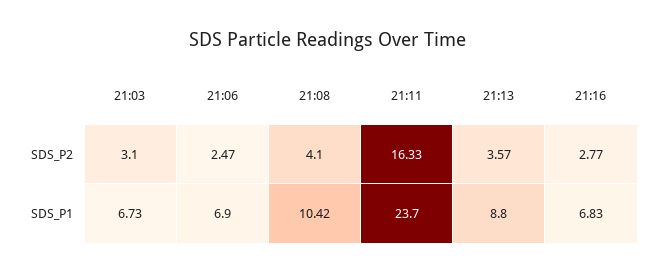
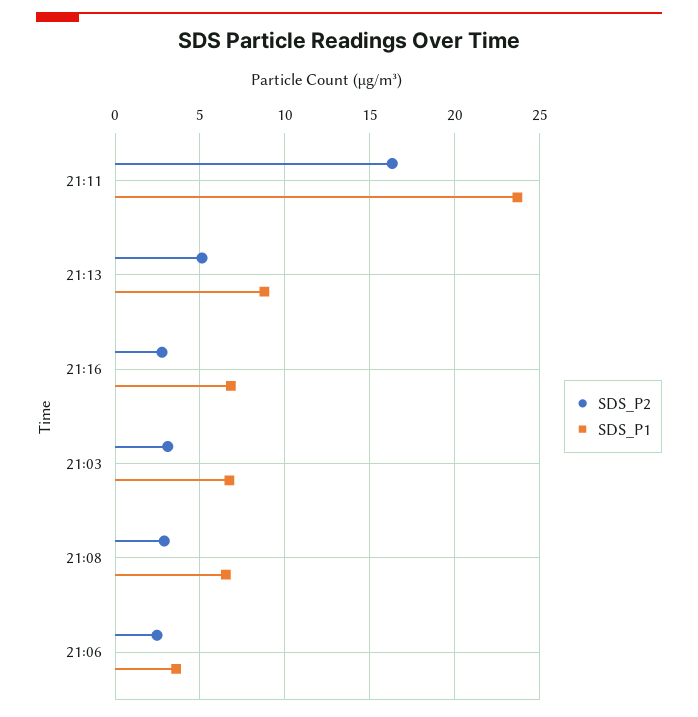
SDS_P2, 21:08: 4.1 -> 3
SDS_P2, 21:13: 3.57 -> 5
SDS_P1, 21:06: 6.9 -> 3.5
SDS_P1, 21:08: 10.42 -> 6.5

